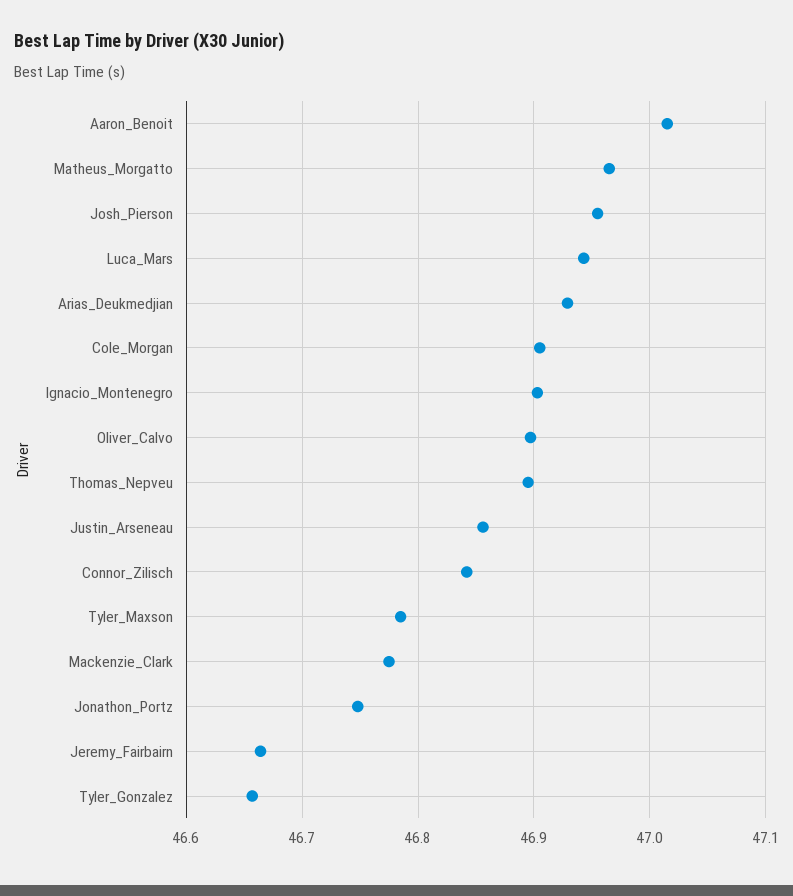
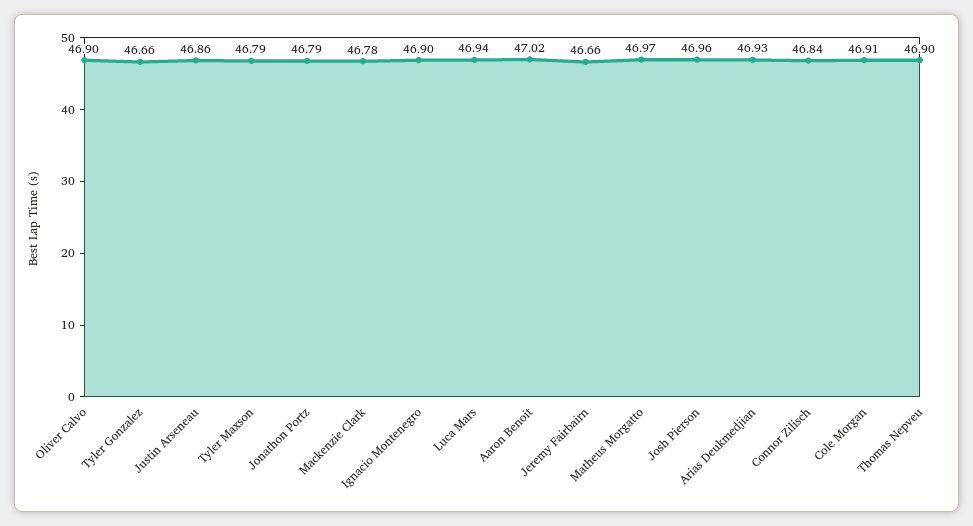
Jonathon_Portz: 46.75 -> 46.79

